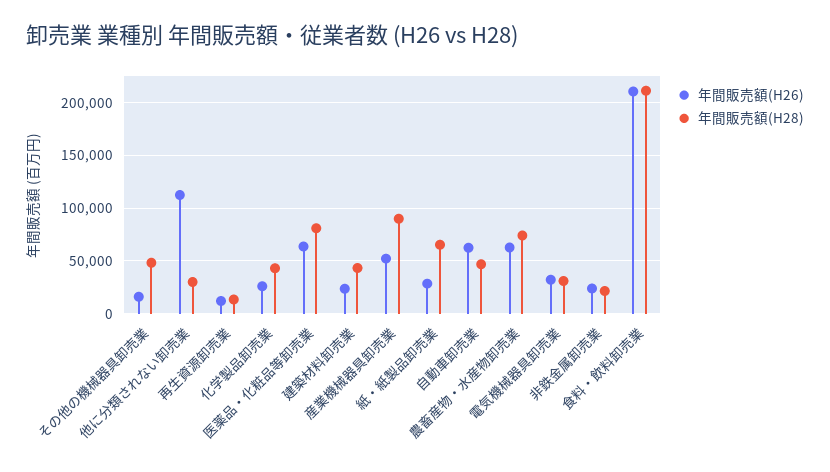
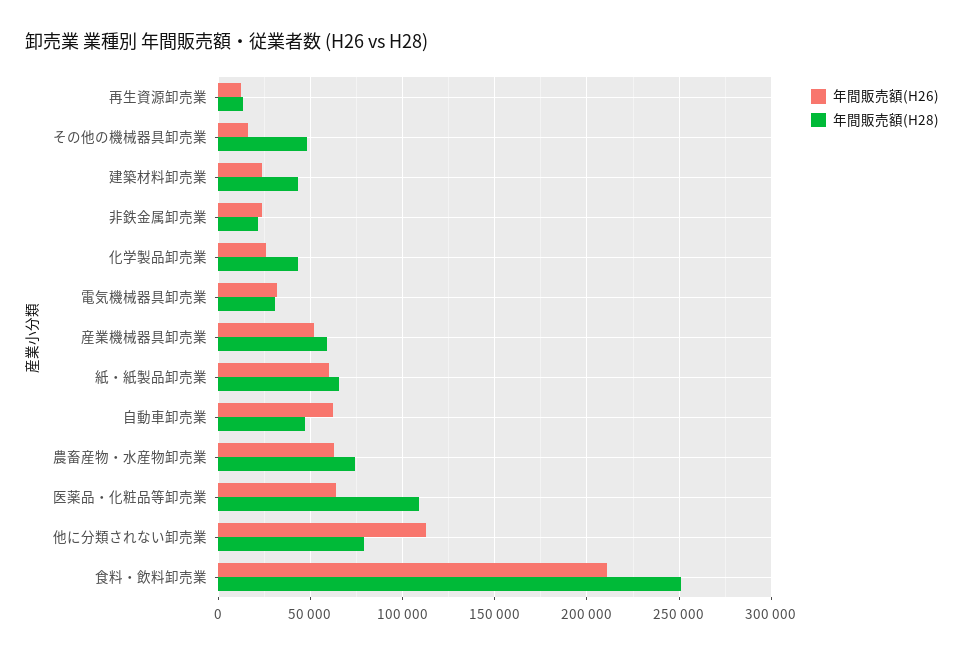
年間販売額(H28), 他に分類されない卸売業: 30000 -> 80000
年間販売額(H28), 医薬品・化粧品等卸売業: 80000 -> 110000
年間販売額(H28), 産業機械器具卸売業: 90000 -> 60000
年間販売額(H26), 紙・紙製品卸売業: 30000 -> 60000
年間販売額(H28), 食料・飲料卸売業: 210000 -> 250000

